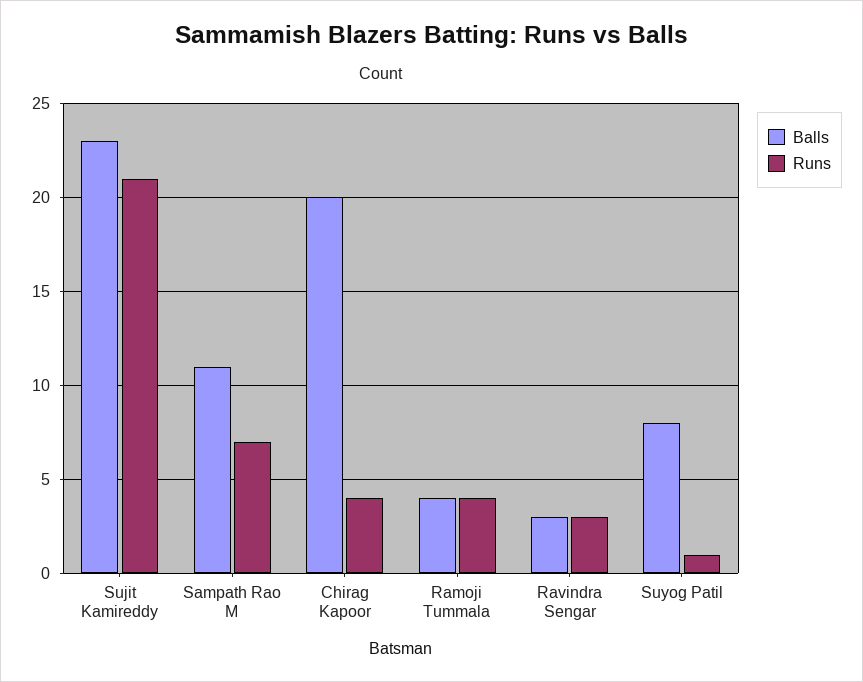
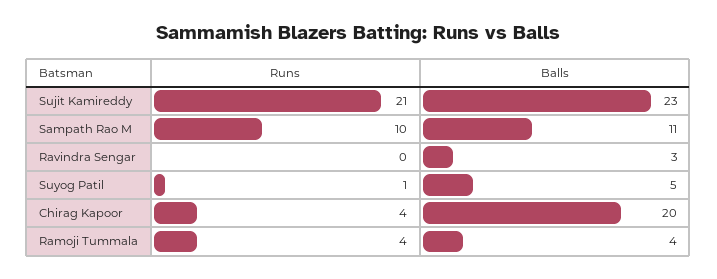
Runs, Sampath Rao M: 7 -> 10
Runs, Ravindra Sengar: 3 -> 0
Balls, Suyog Patil: 8 -> 5

